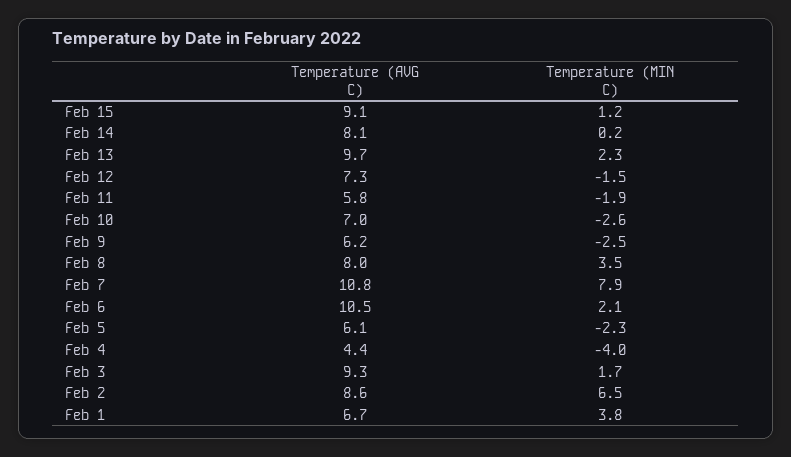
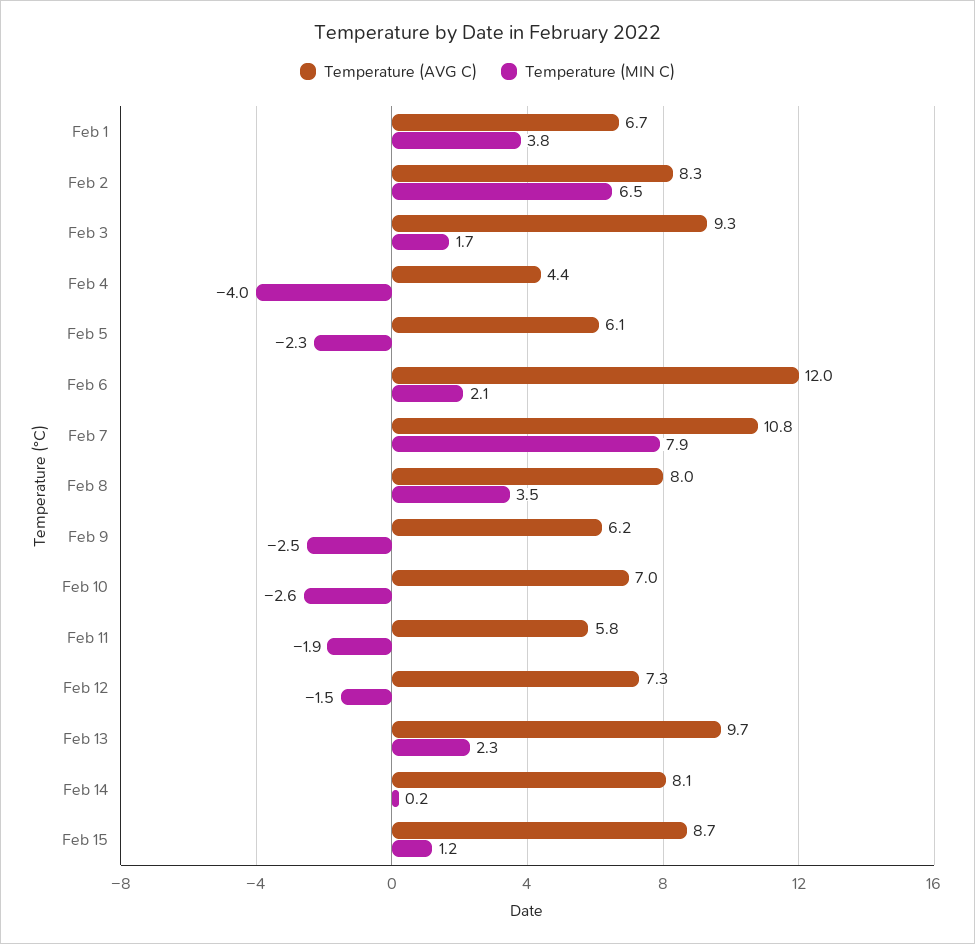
Temperature (AVG C), Feb 15: 9.1 -> 8.7
Temperature (AVG C), Feb 6: 10.5 -> 12
Temperature (AVG C), Feb 2: 8.6 -> 8.3

